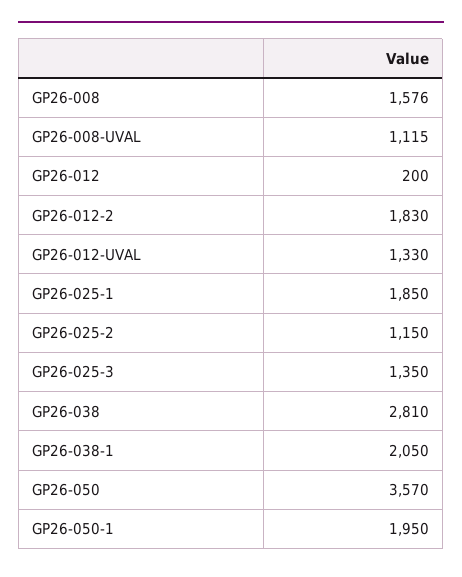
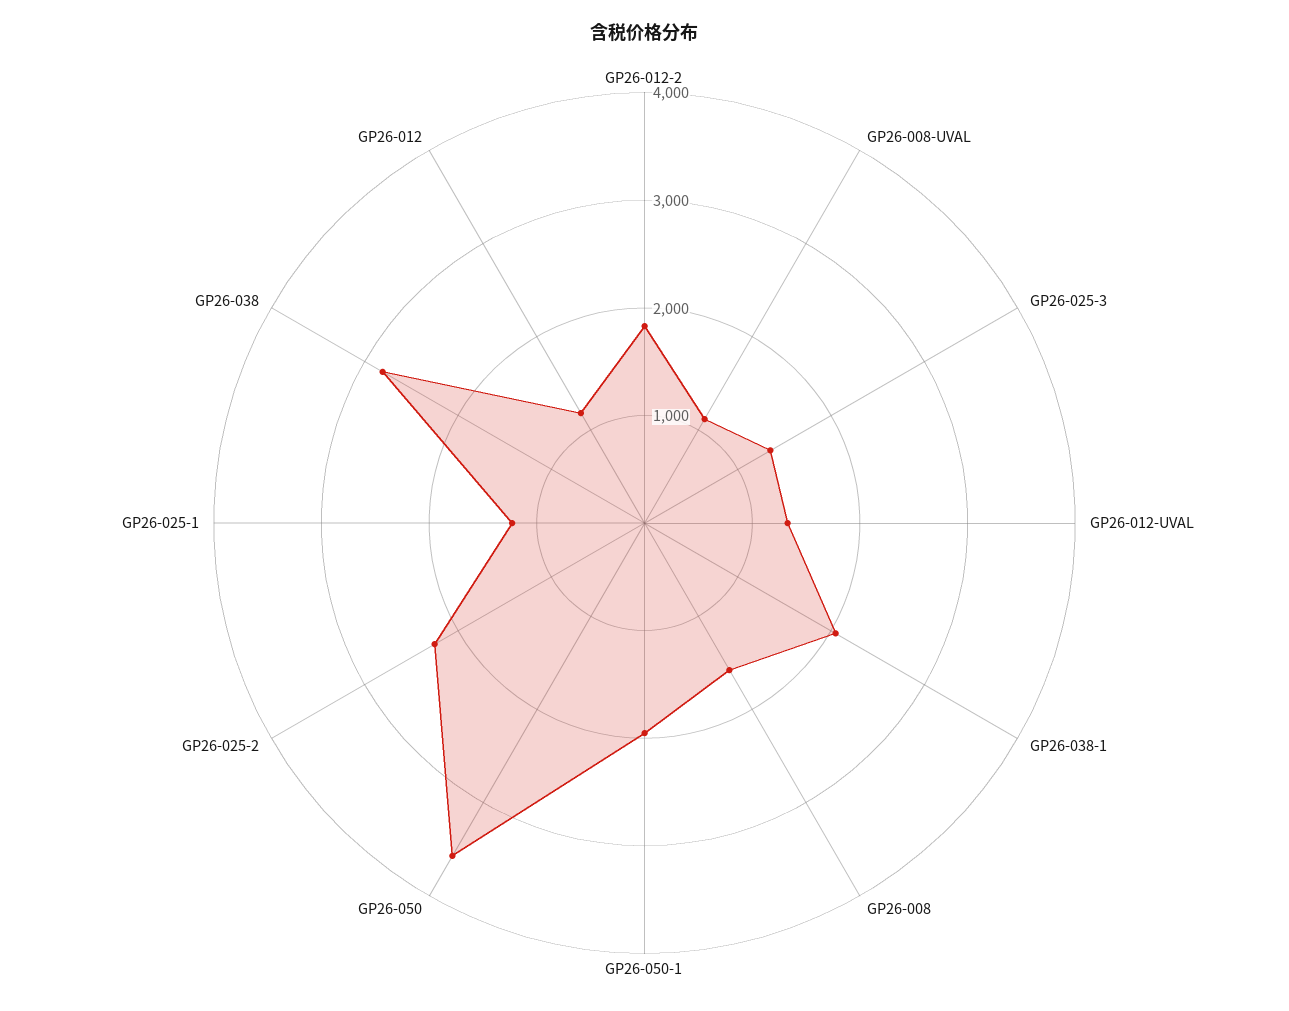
GP26-012: 200 -> 1200
GP26-025-1: 1850 -> 1200
GP26-025-2: 1150 -> 2200

